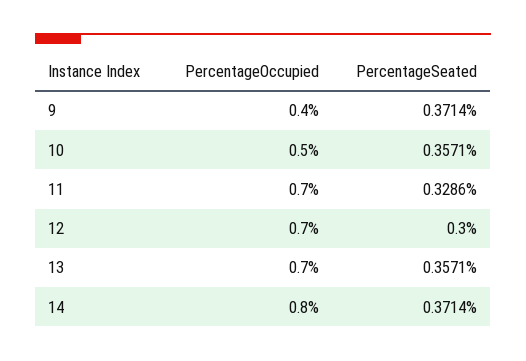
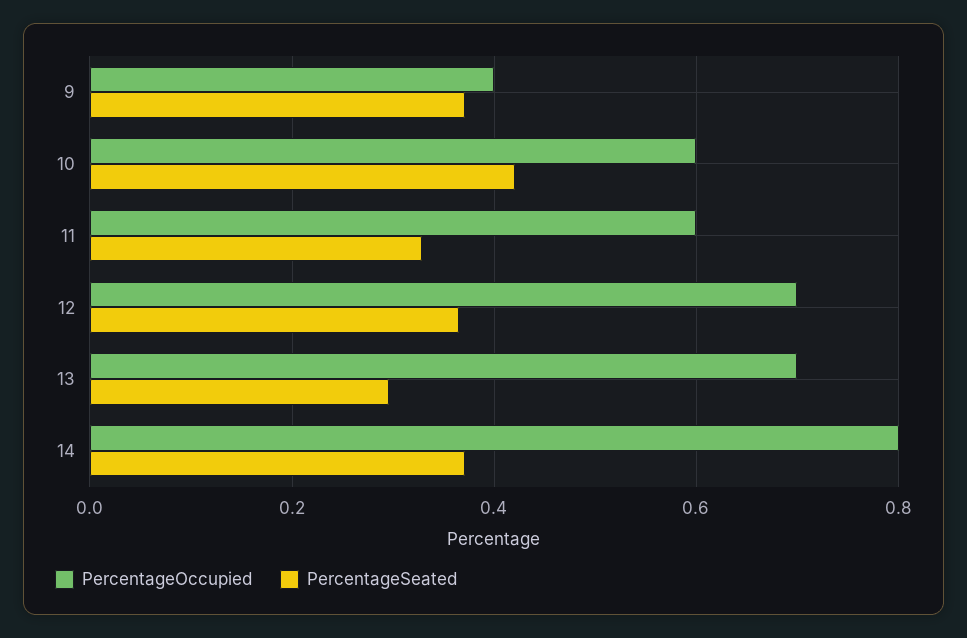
PercentageOccupied, 10: 0.5 -> 0.6
PercentageSeated, 10: 0.3571 -> 0.42
PercentageOccupied, 11: 0.7 -> 0.6
PercentageSeated, 12: 0.3 -> 0.36
PercentageSeated, 13: 0.3571 -> 0.3

